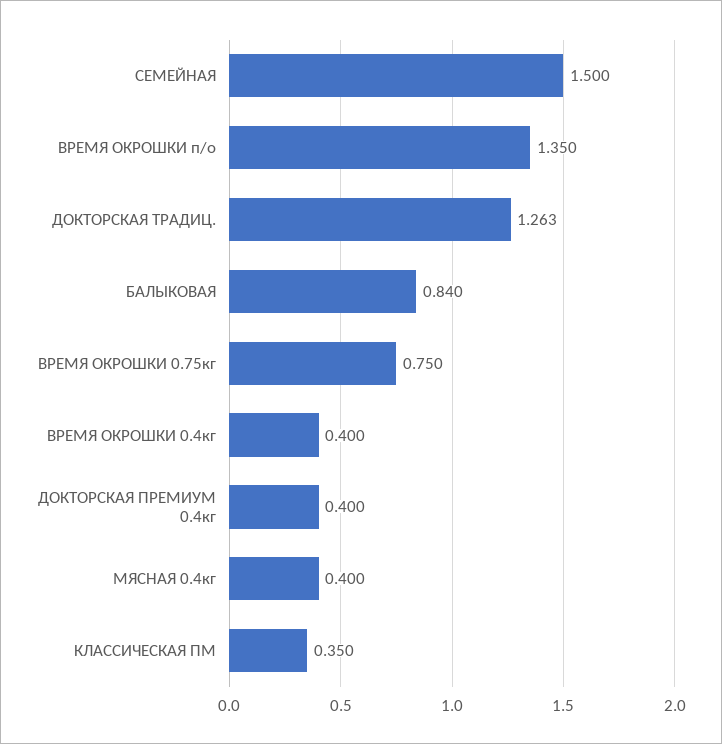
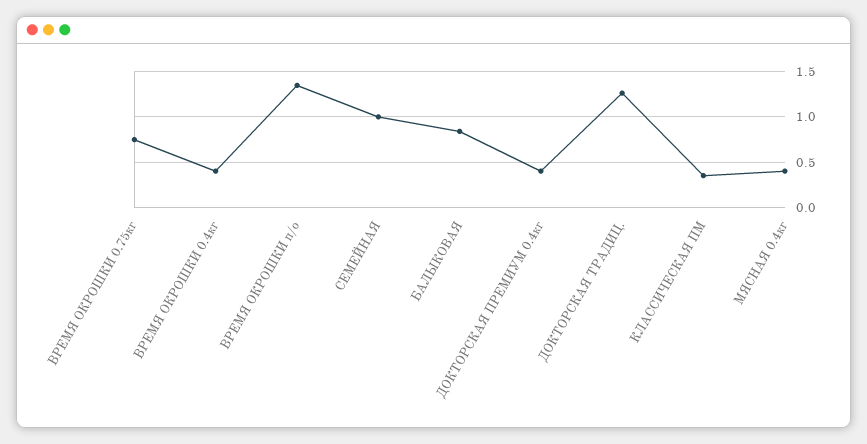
СЕМЕЙНАЯ: 1.5 -> 1

